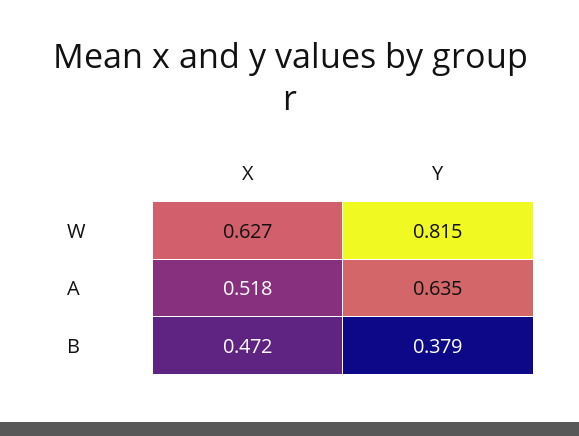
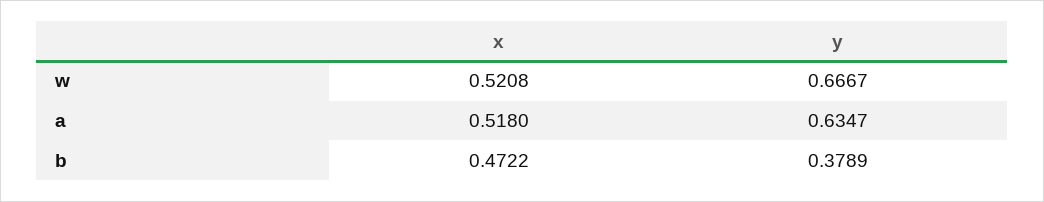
X, W: 0.627 -> 0.5208
Y, W: 0.815 -> 0.6667

